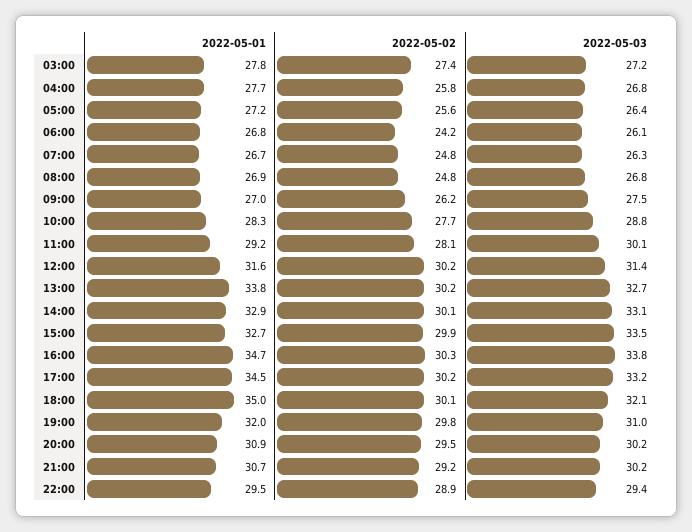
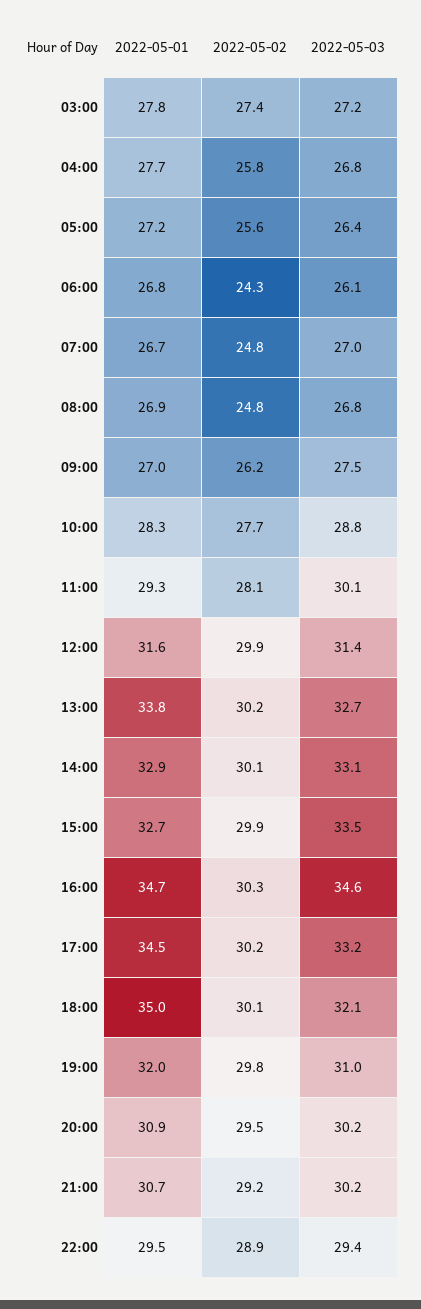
2022-05-02, 06:00: 24.2 -> 24.3
2022-05-03, 07:00: 26.3 -> 27
2022-05-01, 11:00: 29.2 -> 29.3
2022-05-02, 12:00: 30.2 -> 29.9
2022-05-03, 16:00: 33.8 -> 34.6

